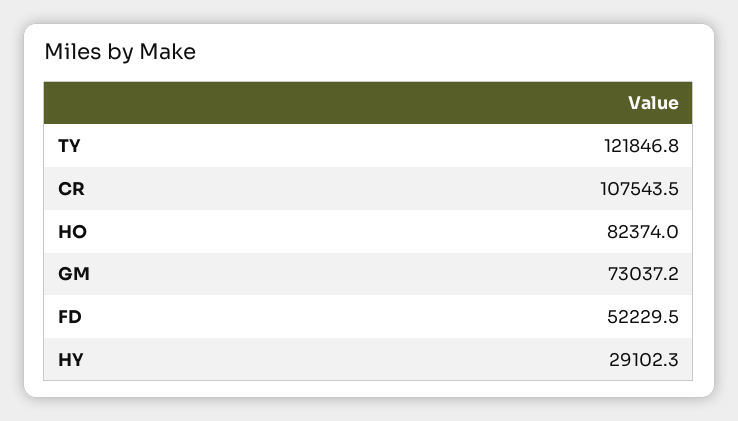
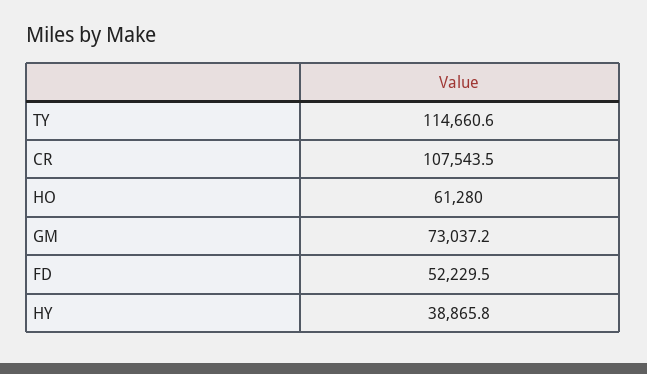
TY: 121846.8 -> 114660.6
HO: 82374 -> 61280
HY: 29102.3 -> 38865.8

